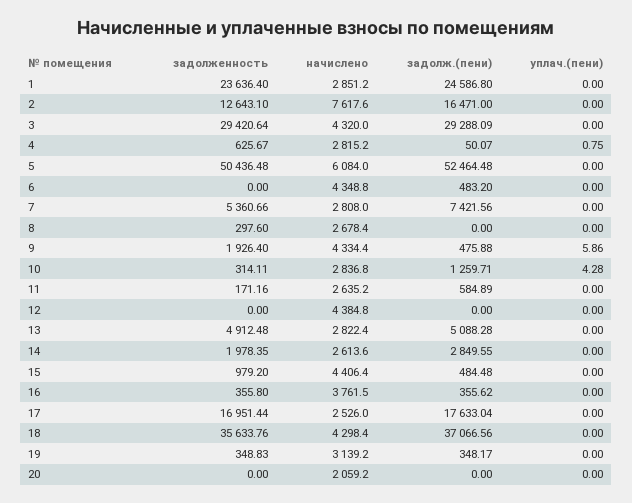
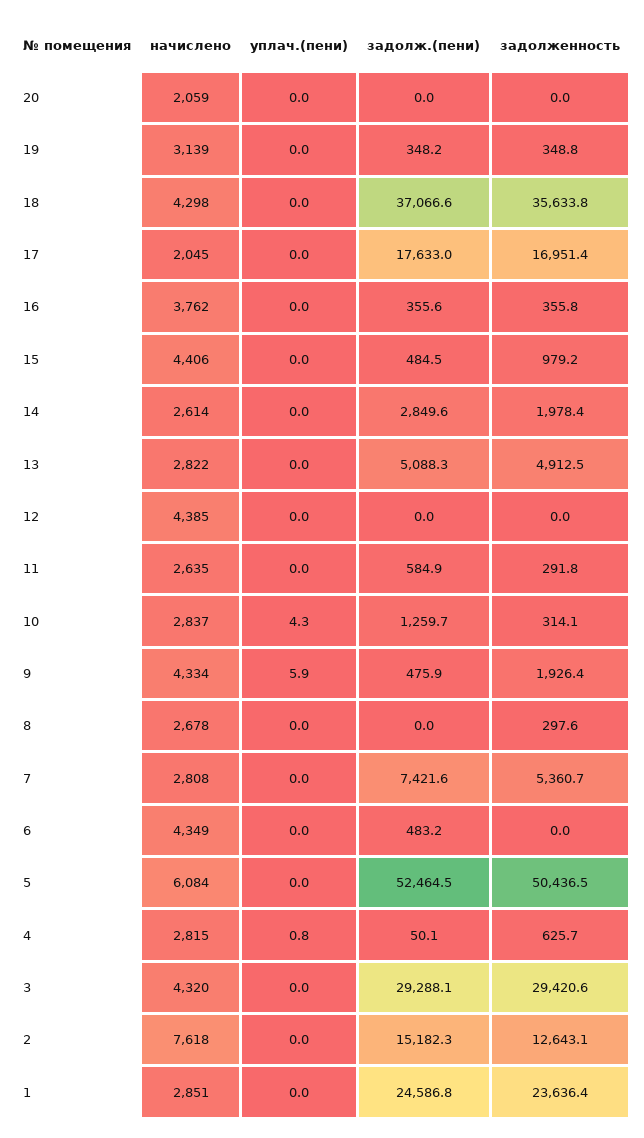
задолж.(пени), 2: 16471 -> 15182.3
задолженность, 11: 171.16 -> 291.8
начислено, 17: 2526 -> 2045

